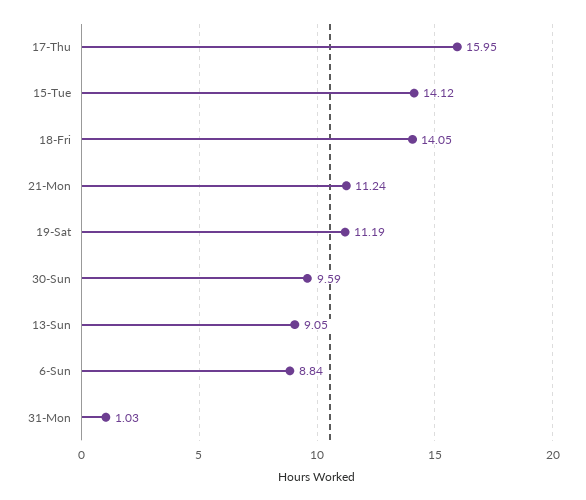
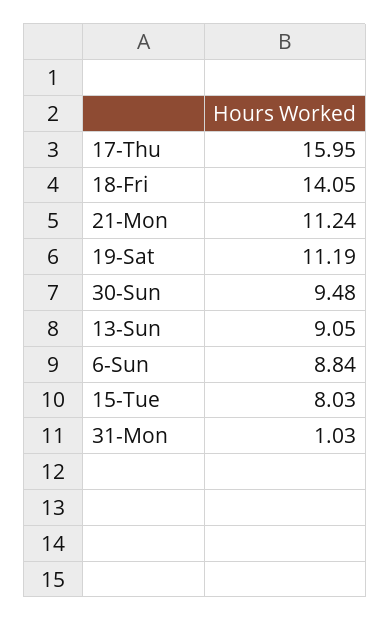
15-Tue: 14.12 -> 8.03
30-Sun: 9.59 -> 9.48

